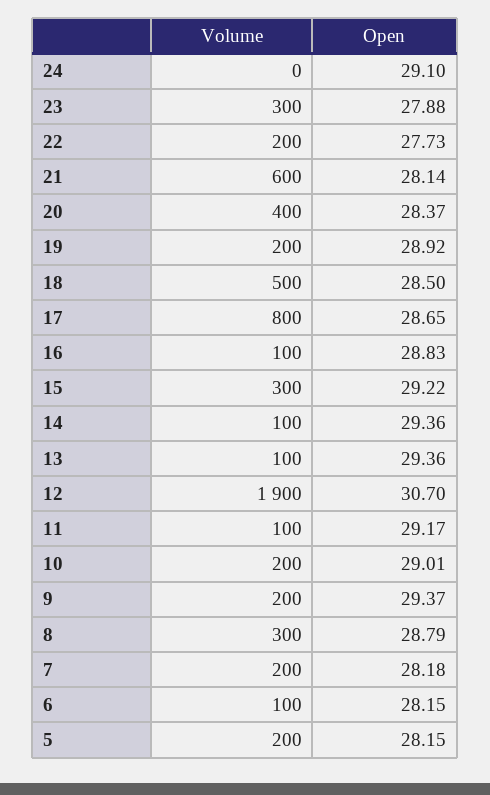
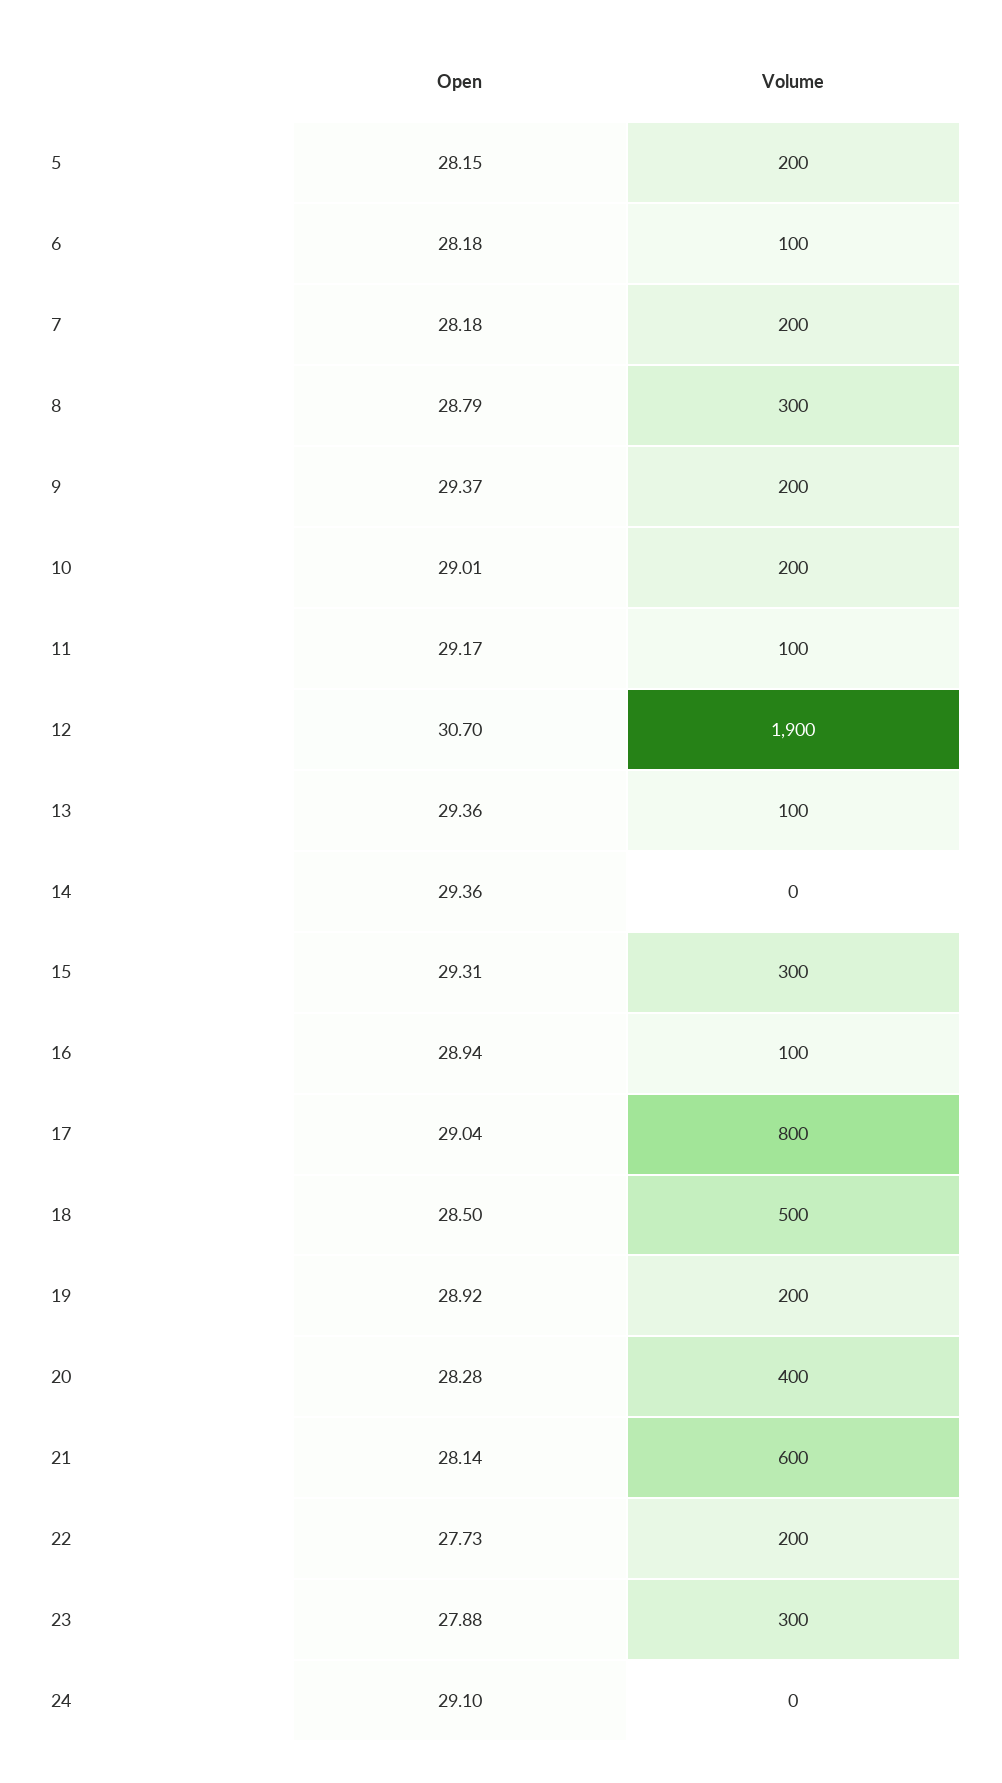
Open, 20: 28.37 -> 28.28
Open, 17: 28.65 -> 29.04
Open, 16: 28.83 -> 28.94
Open, 15: 29.22 -> 29.31
Volume, 14: 100 -> 0
Open, 6: 28.15 -> 28.18

